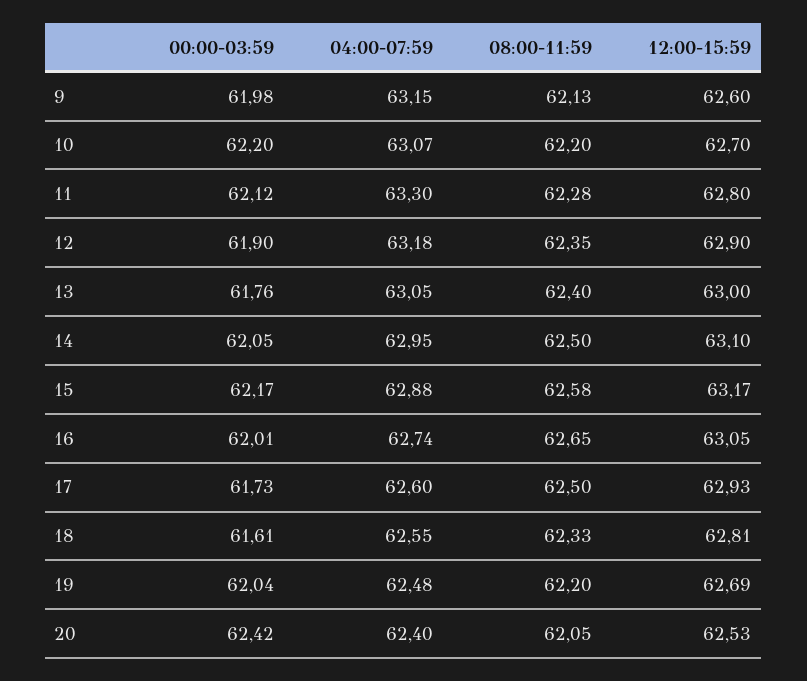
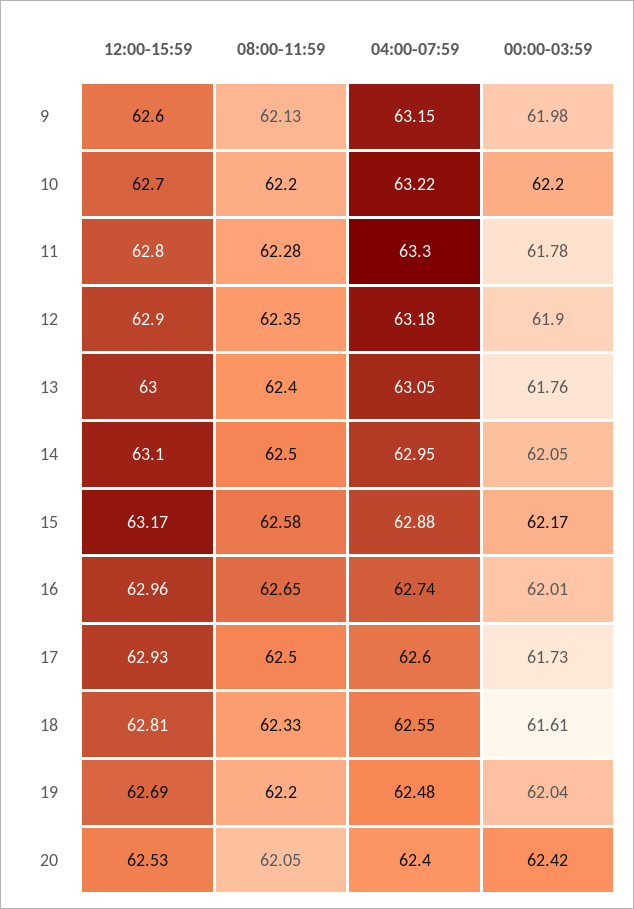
04:00-07:59, 10: 63.07 -> 63.22
00:00-03:59, 11: 62.12 -> 61.78
12:00-15:59, 16: 63.05 -> 62.96

